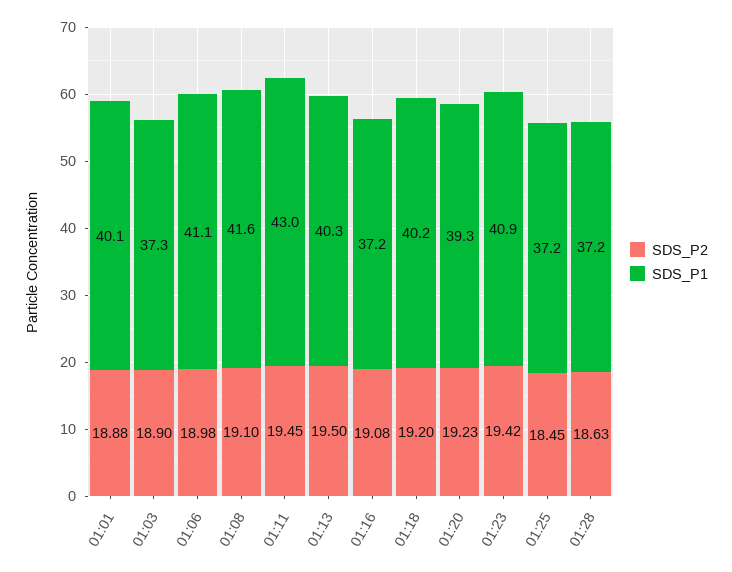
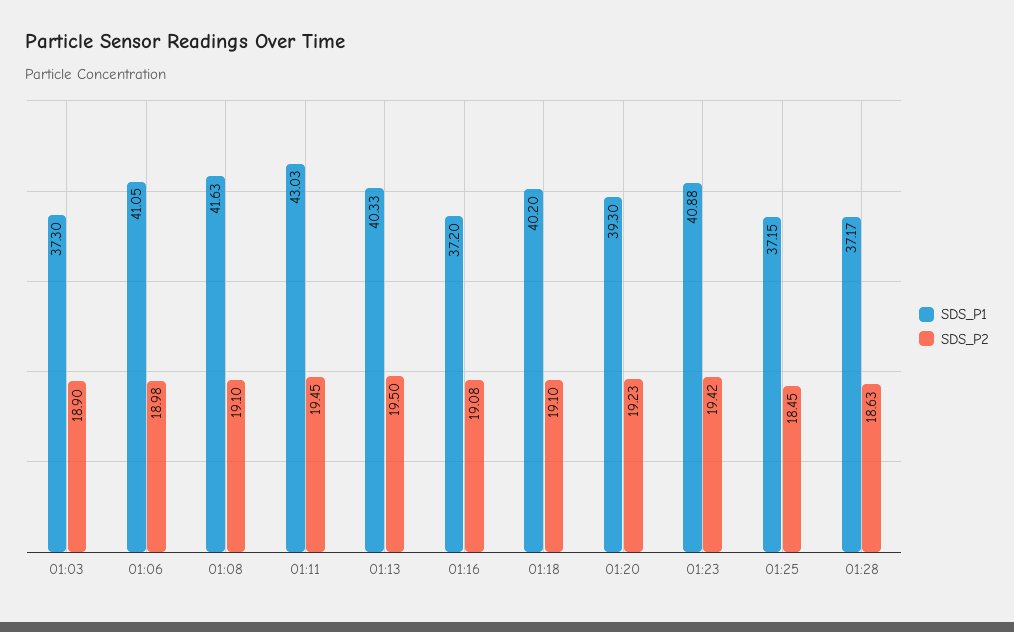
SDS_P2, 01:01: 18.88 -> none
SDS_P1, 01:01: 40.1 -> none
SDS_P2, 01:18: 19.2 -> 19.1

